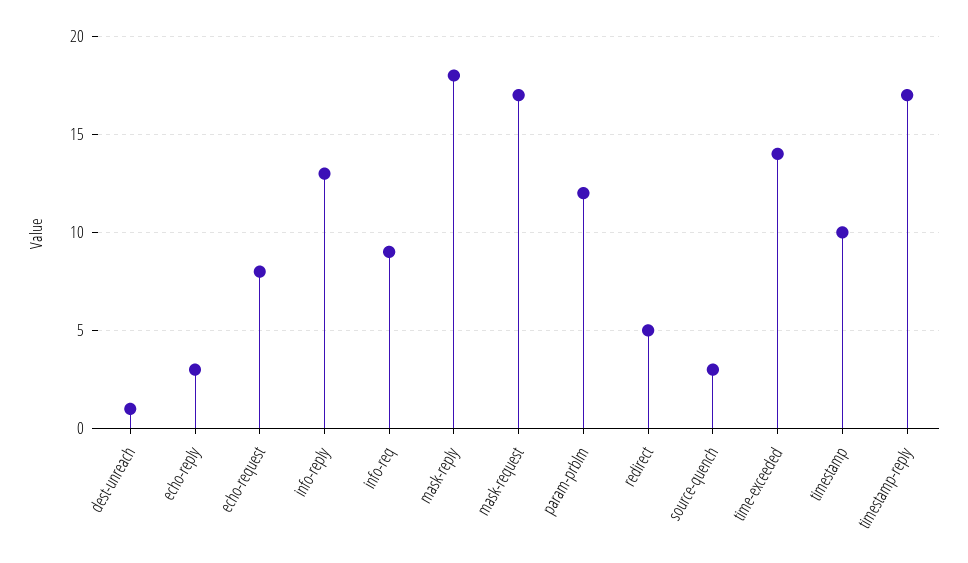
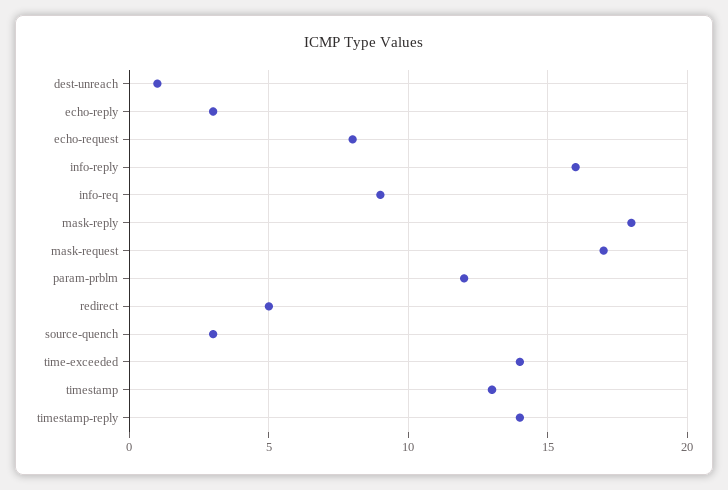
info-reply: 13 -> 16
timestamp: 10 -> 13
timestamp-reply: 17 -> 14

